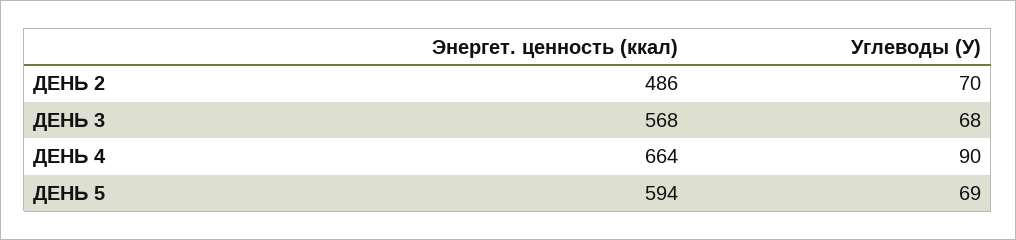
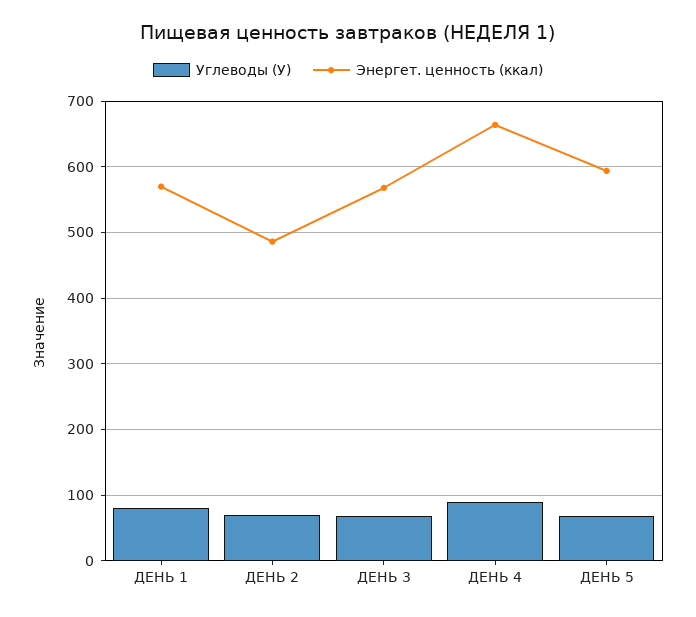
Углеводы (У), ДЕНЬ 1: none -> 80
Энергет. ценность (ккал), ДЕНЬ 1: none -> 570

